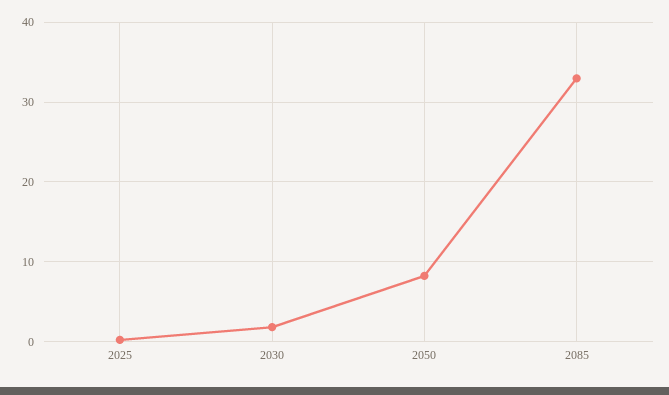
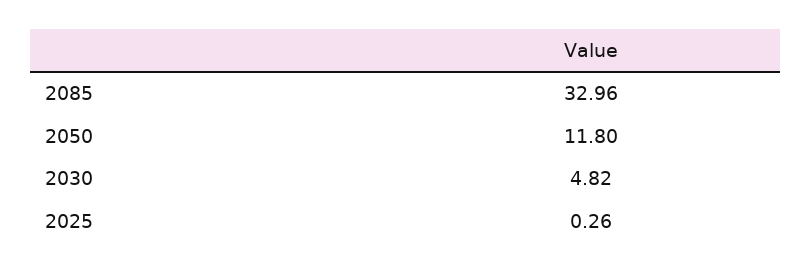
2030: 2 -> 4.82
2050: 8 -> 11.8

